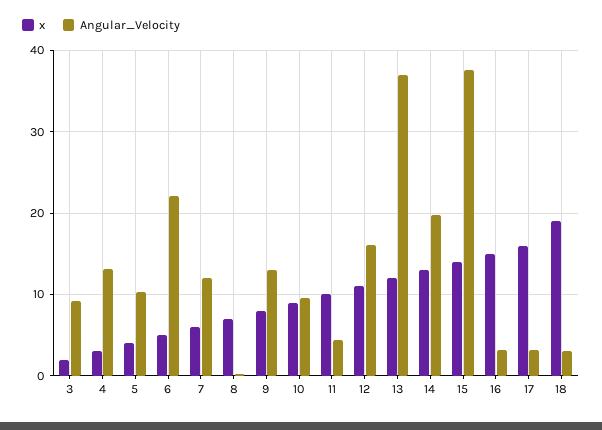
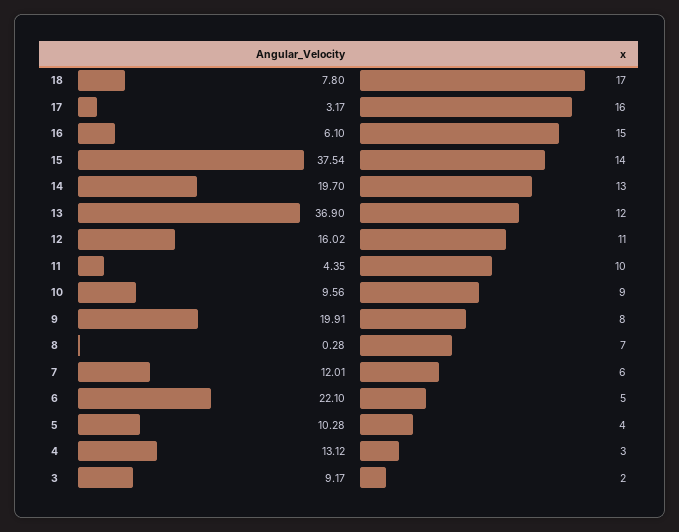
Angular_Velocity, 9: 13 -> 19.91
Angular_Velocity, 16: 3 -> 6.1
x, 18: 19 -> 17
Angular_Velocity, 18: 3 -> 7.8

